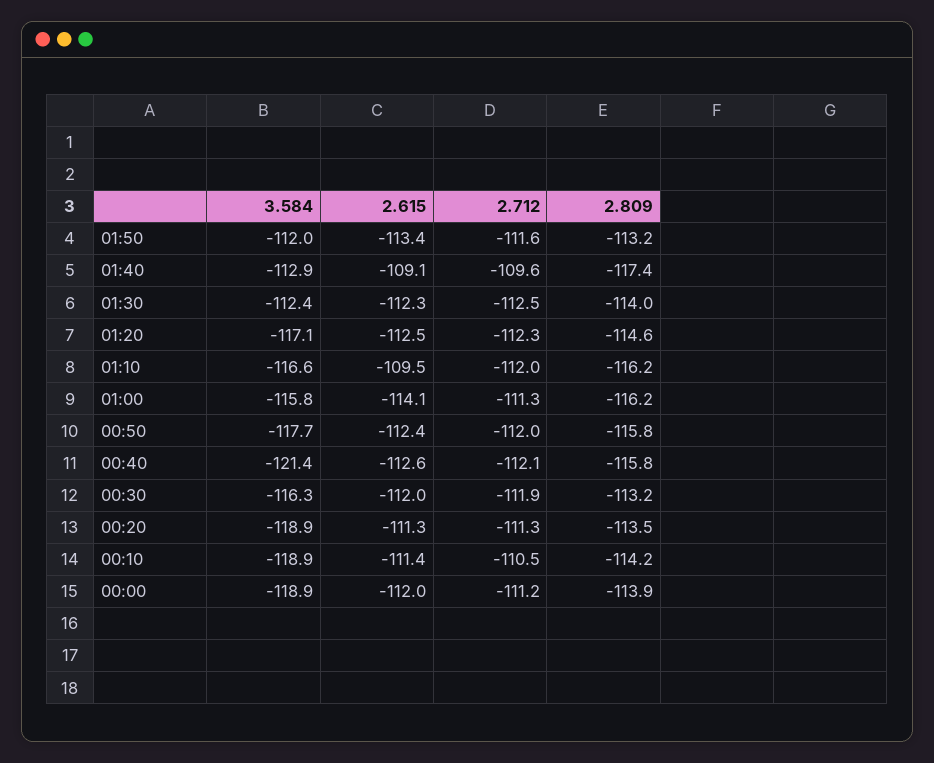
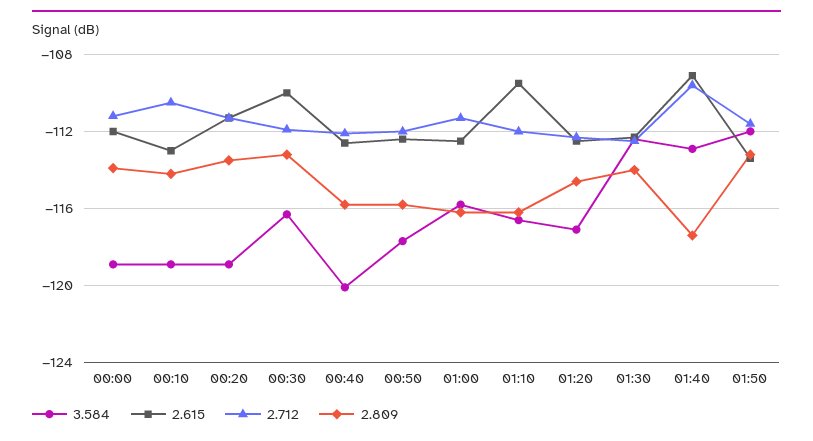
2.615, 01:00: -114.1 -> -112.5
3.584, 00:40: -121.4 -> -120
2.615, 00:30: -112 -> -110
2.615, 00:10: -111.4 -> -113

